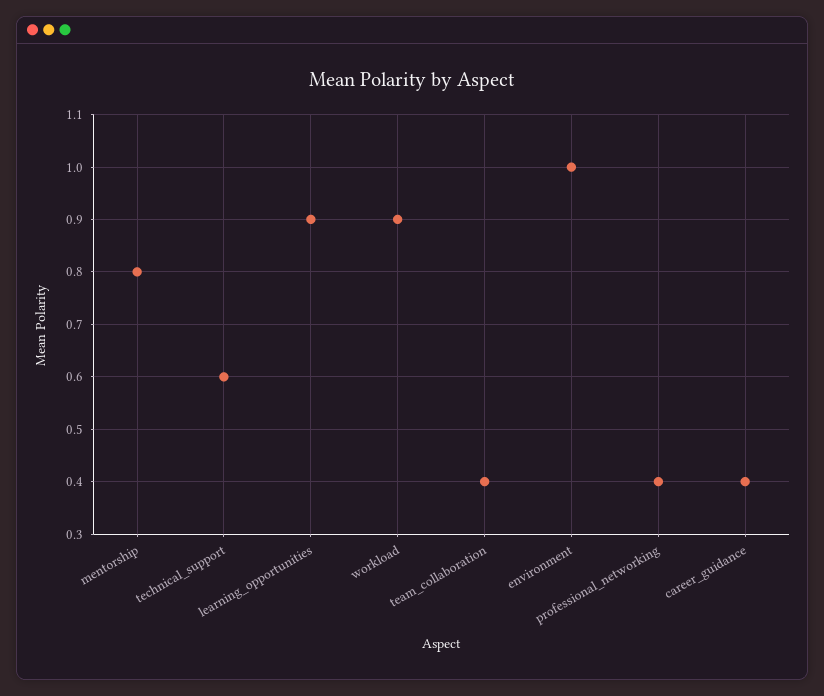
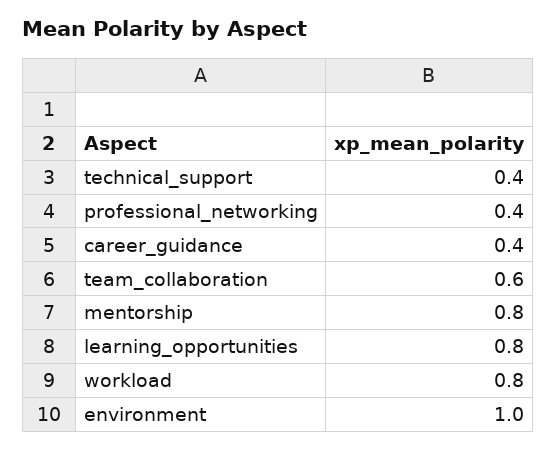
technical_support: 0.6 -> 0.4
learning_opportunities: 0.9 -> 0.8
workload: 0.9 -> 0.8
team_collaboration: 0.4 -> 0.6

